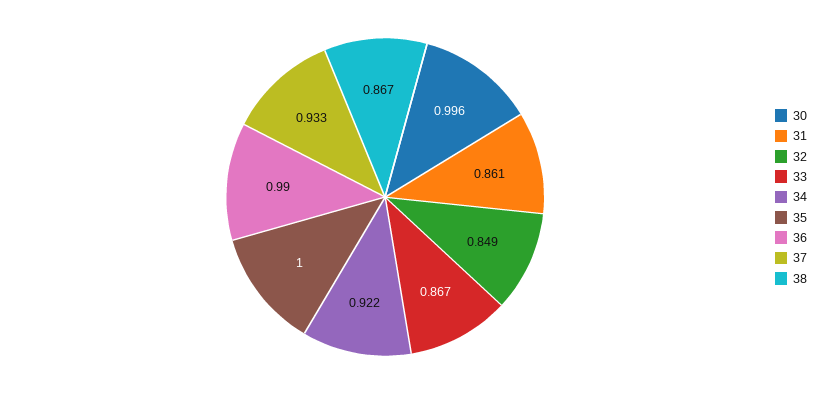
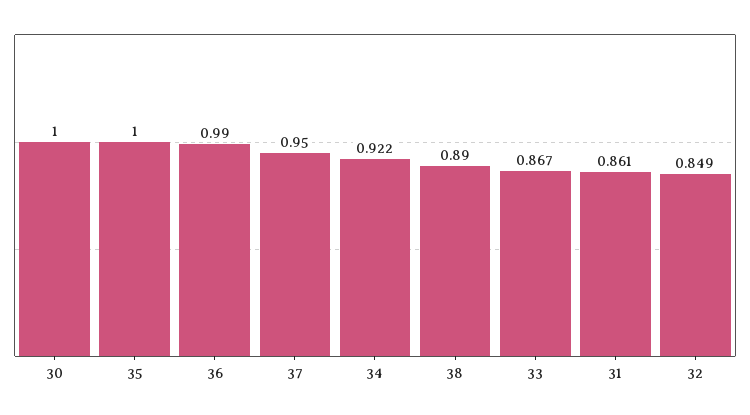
30: 0.996 -> 1
37: 0.933 -> 0.95
38: 0.867 -> 0.89

